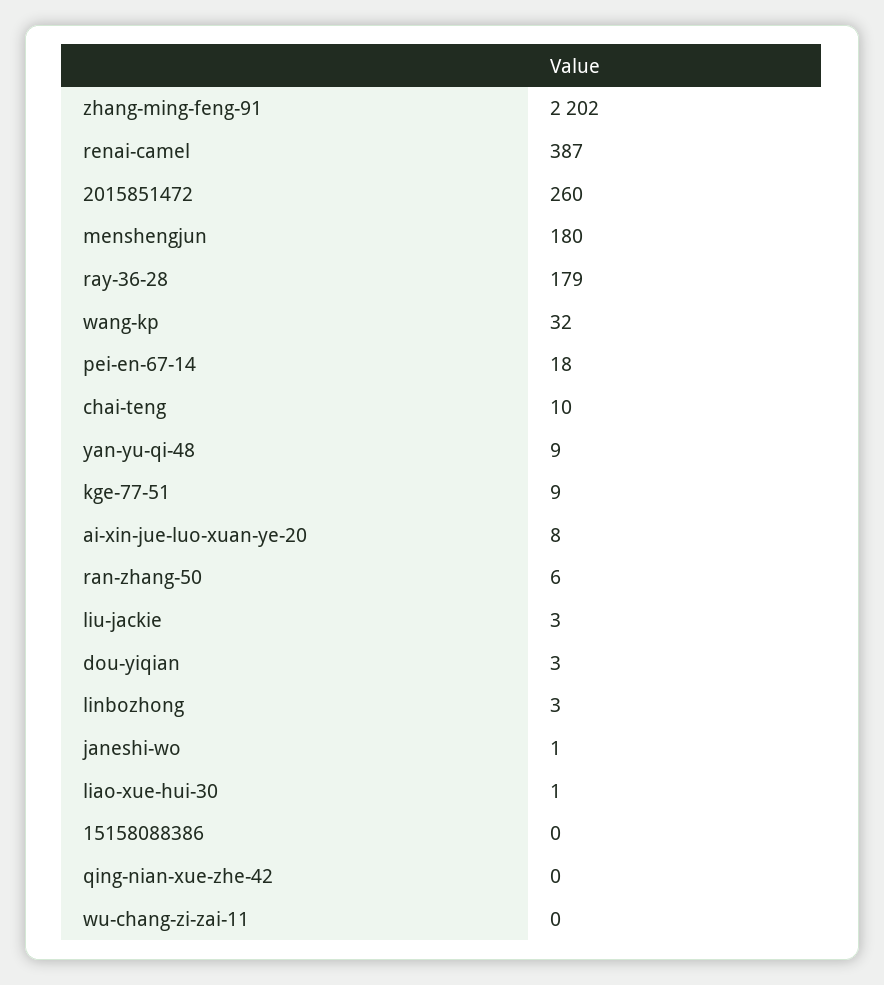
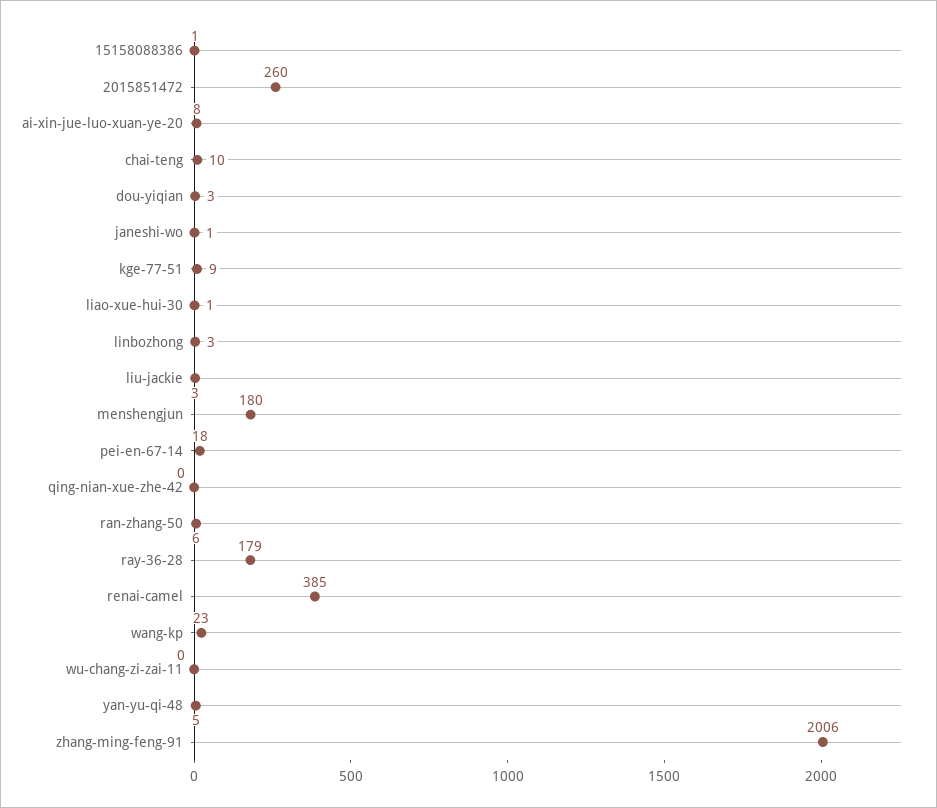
zhang-ming-feng-91: 2202 -> 2006
renai-camel: 387 -> 385
wang-kp: 32 -> 23
yan-yu-qi-48: 9 -> 5
15158088386: 0 -> 1

